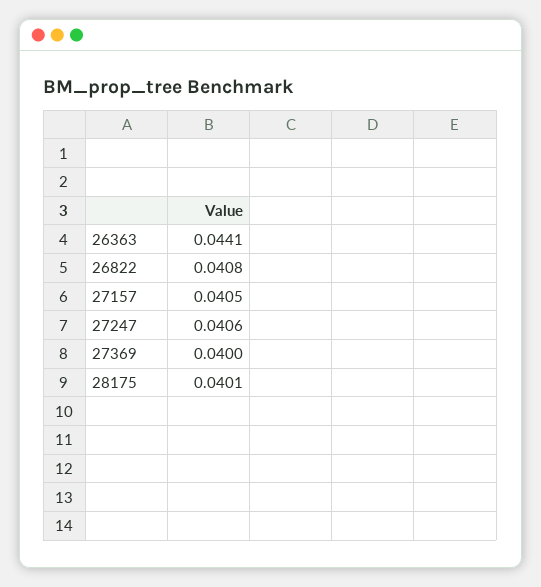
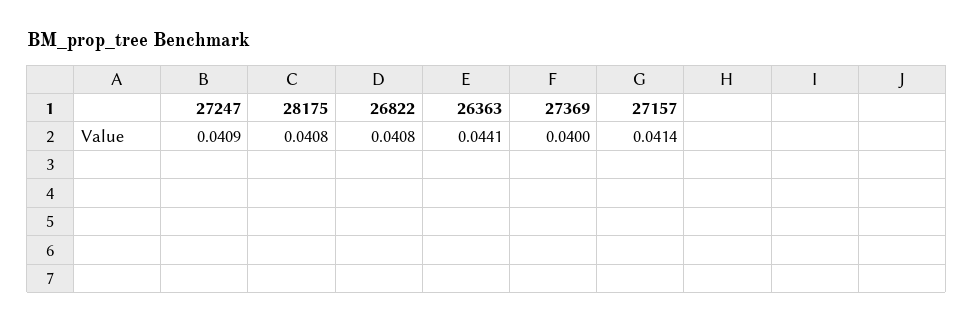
27157: 0.0405 -> 0.0414
27247: 0.0406 -> 0.0409
28175: 0.0401 -> 0.0408

